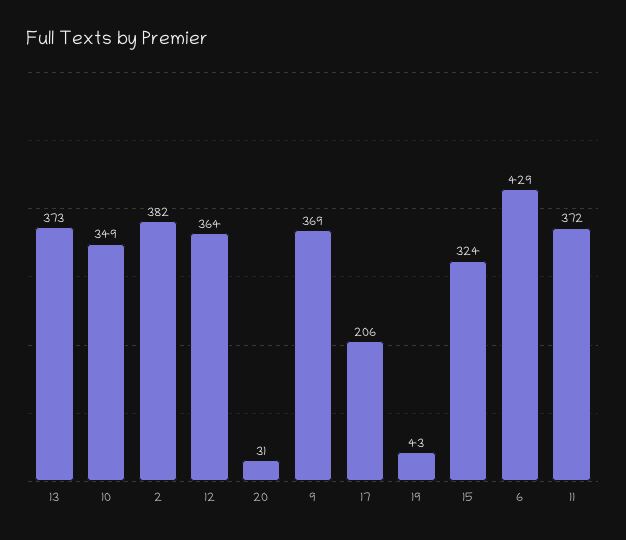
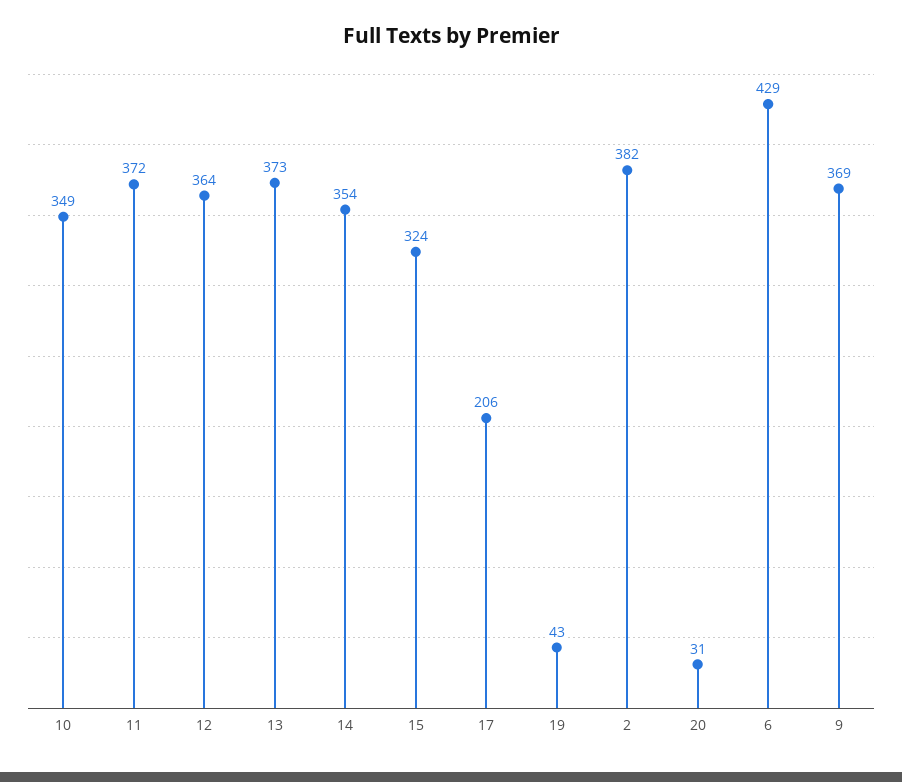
14: none -> 354

